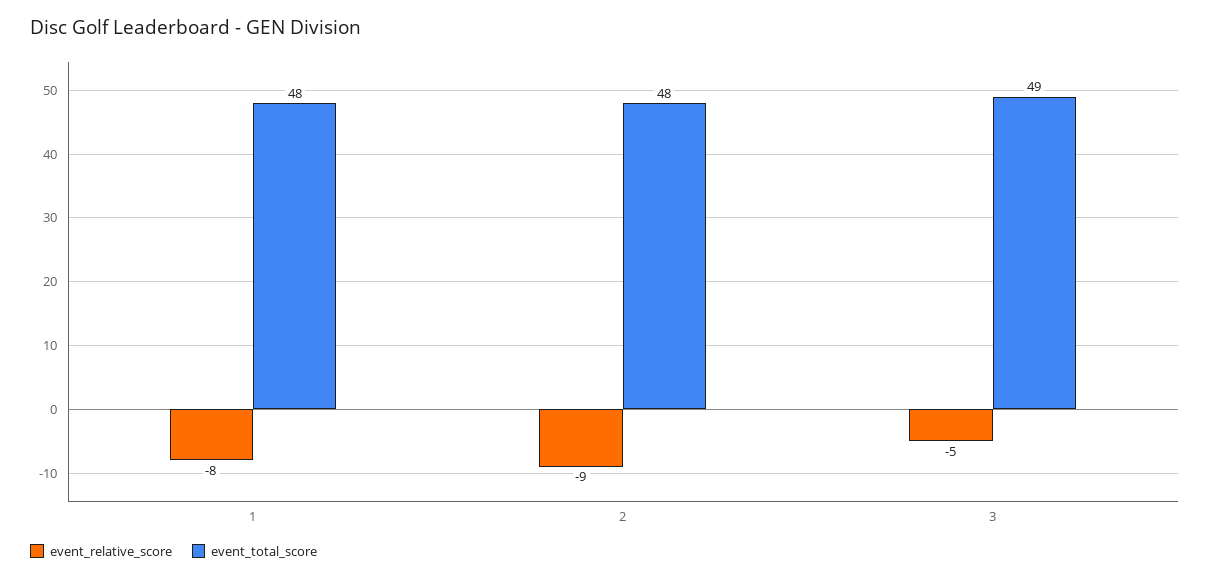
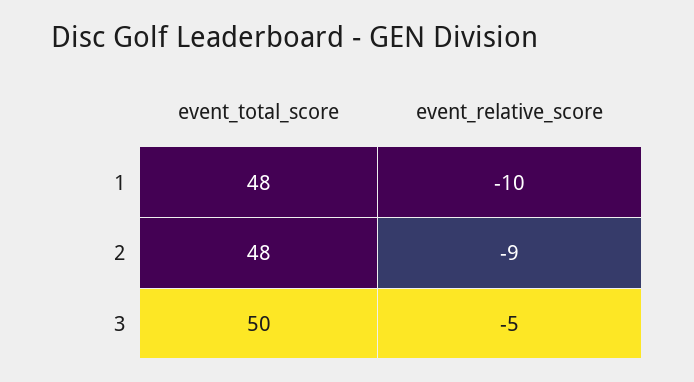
event_relative_score, 1: -8 -> -10
event_total_score, 3: 49 -> 50

